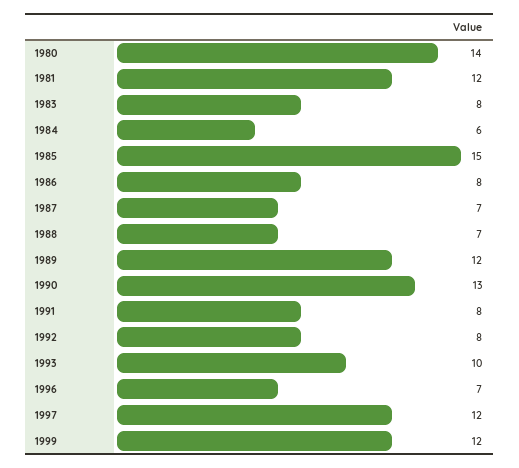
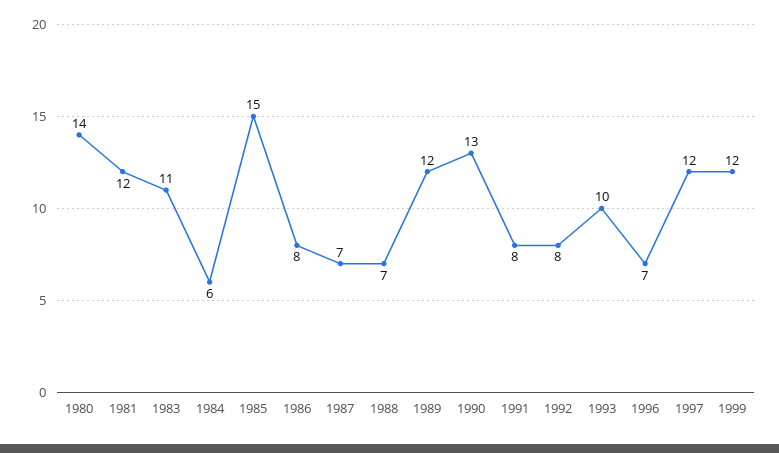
1983: 8 -> 11

